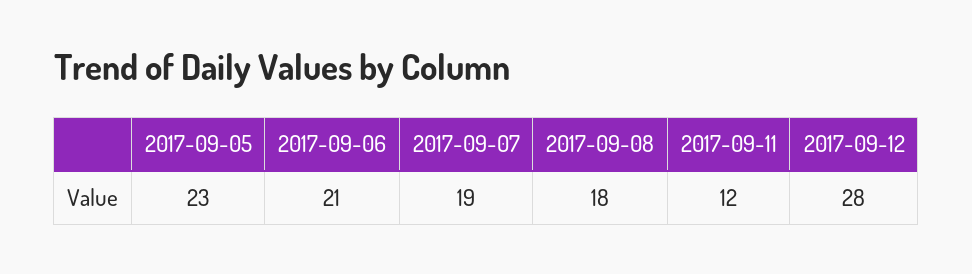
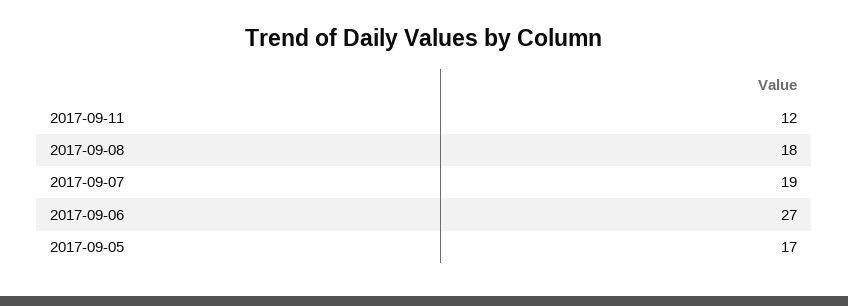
2017-09-05: 23 -> 17
2017-09-06: 21 -> 27
2017-09-12: 28 -> none

